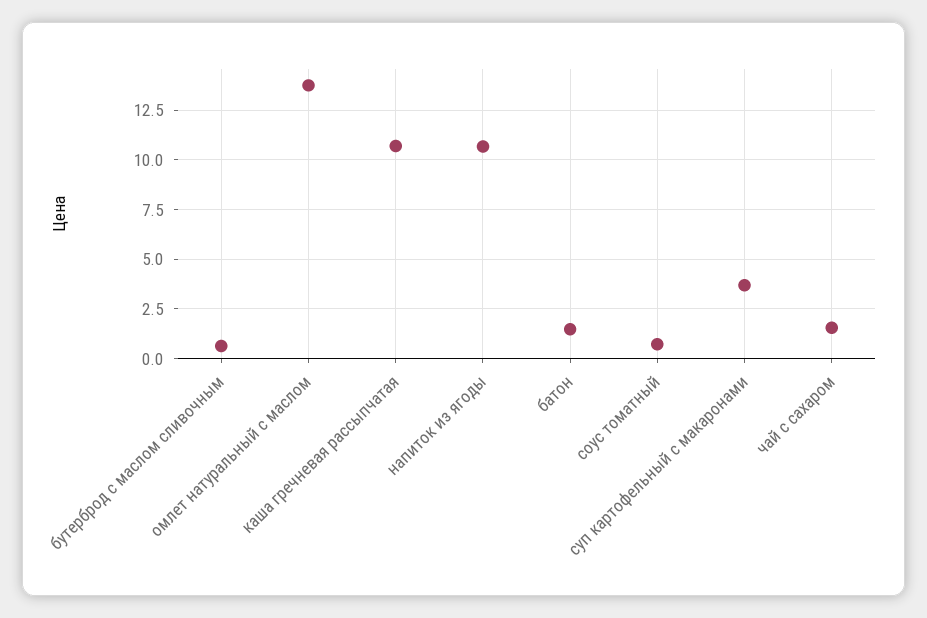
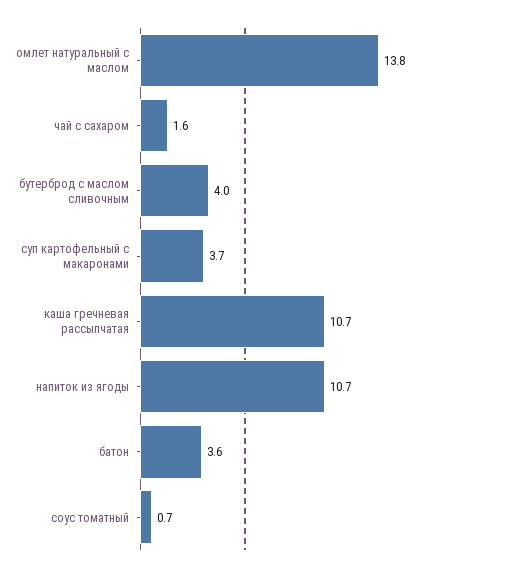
бутерброд с маслом сливочным: 0.5 -> 4
батон: 1.5 -> 3.6

